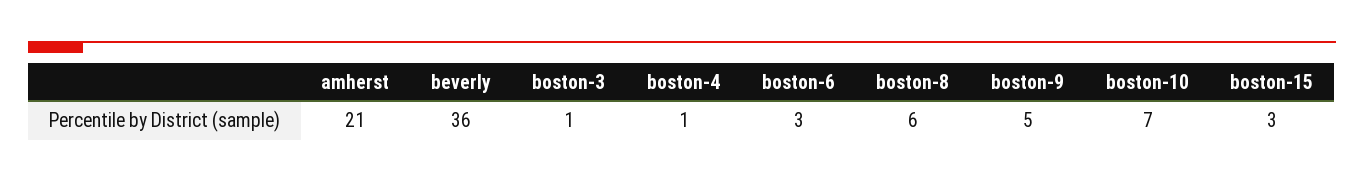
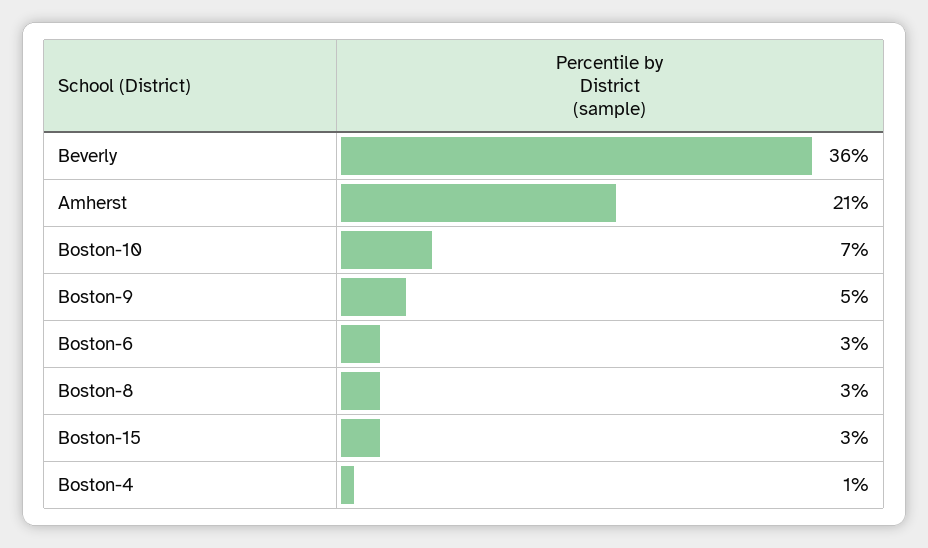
boston-3: 1 -> none
boston-8: 6 -> 3

